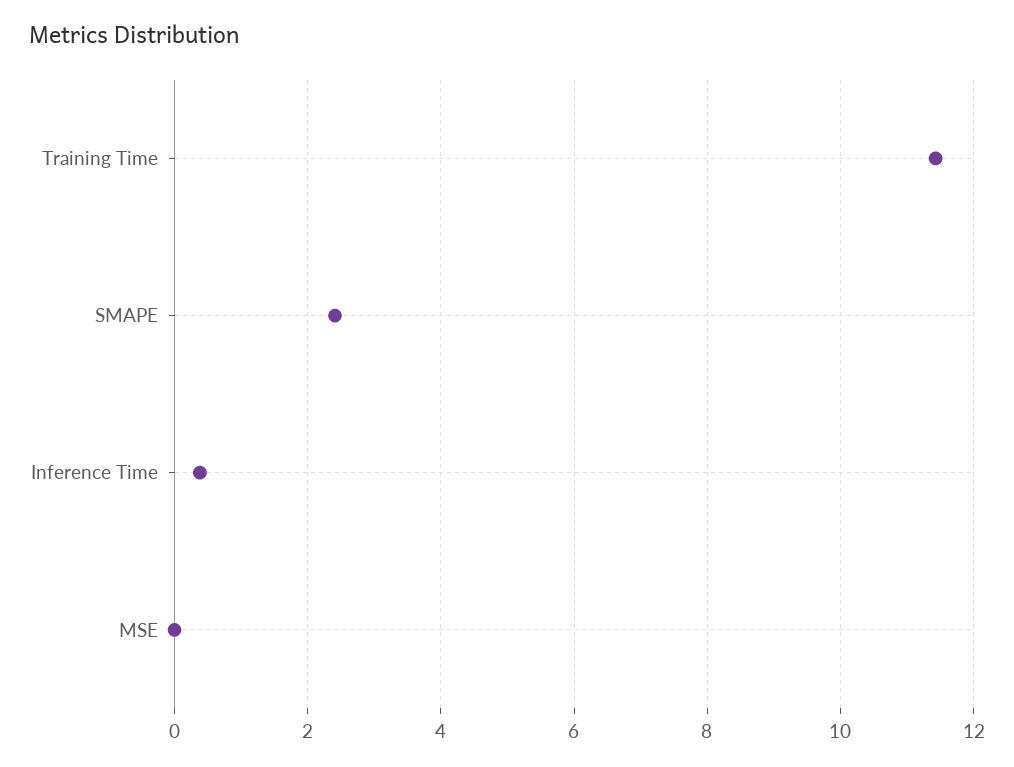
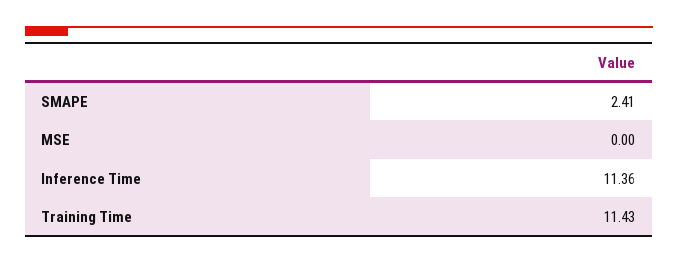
Inference Time: 0.4 -> 11.36

